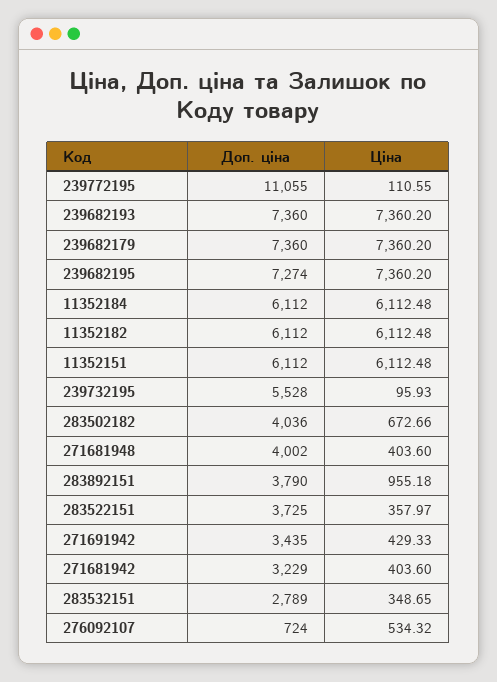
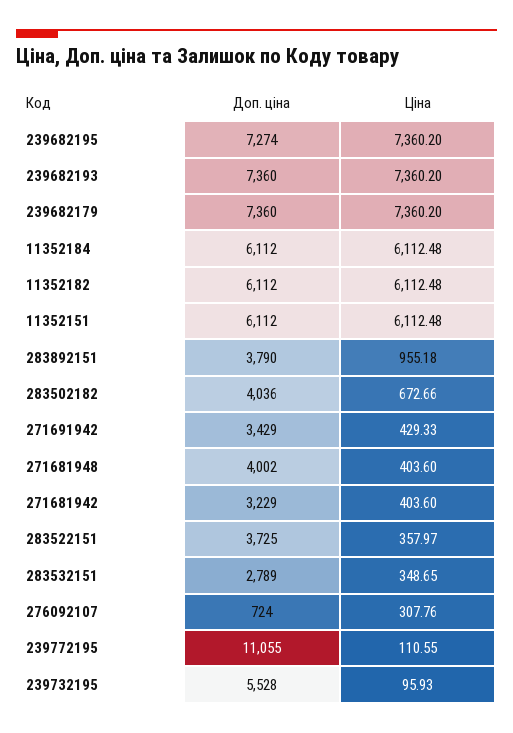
Доп. ціна, 271691942: 3435 -> 3429
Ціна, 276092107: 534.32 -> 307.76

